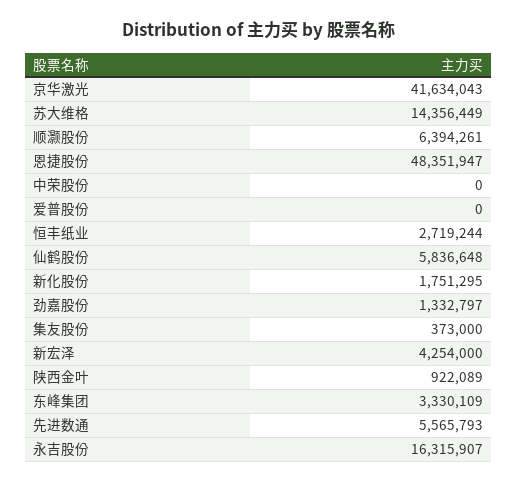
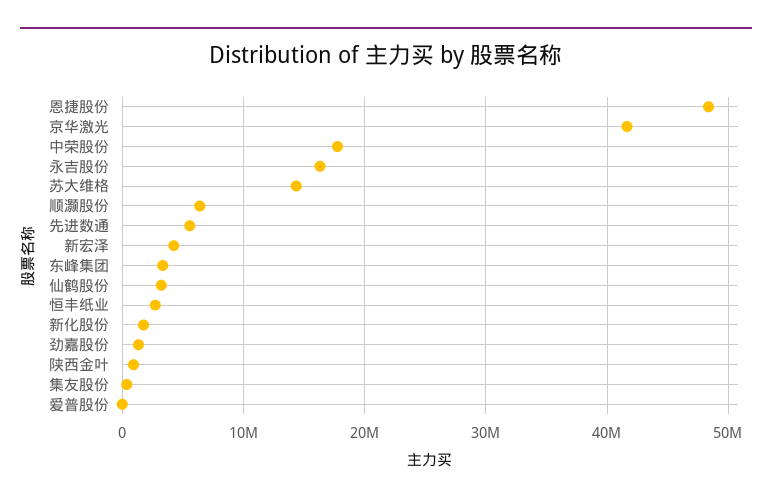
中荣股份: 0 -> 18000000
仙鹤股份: 5836648 -> 3000000

